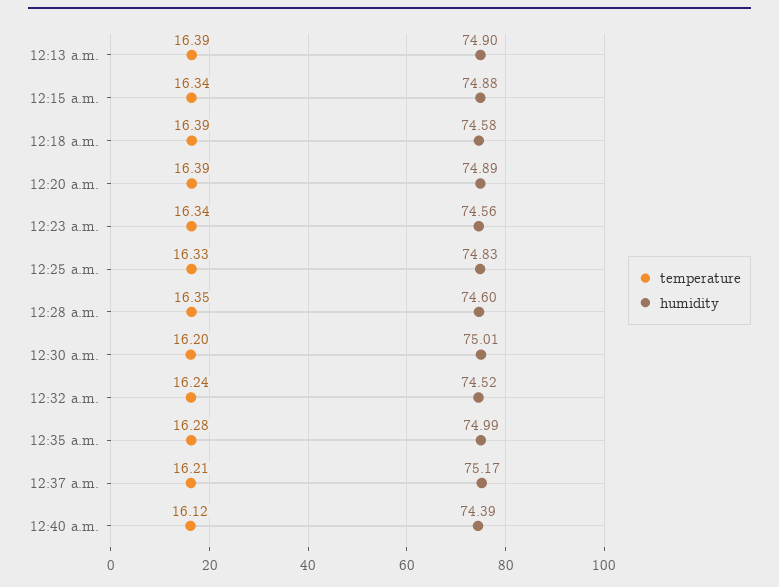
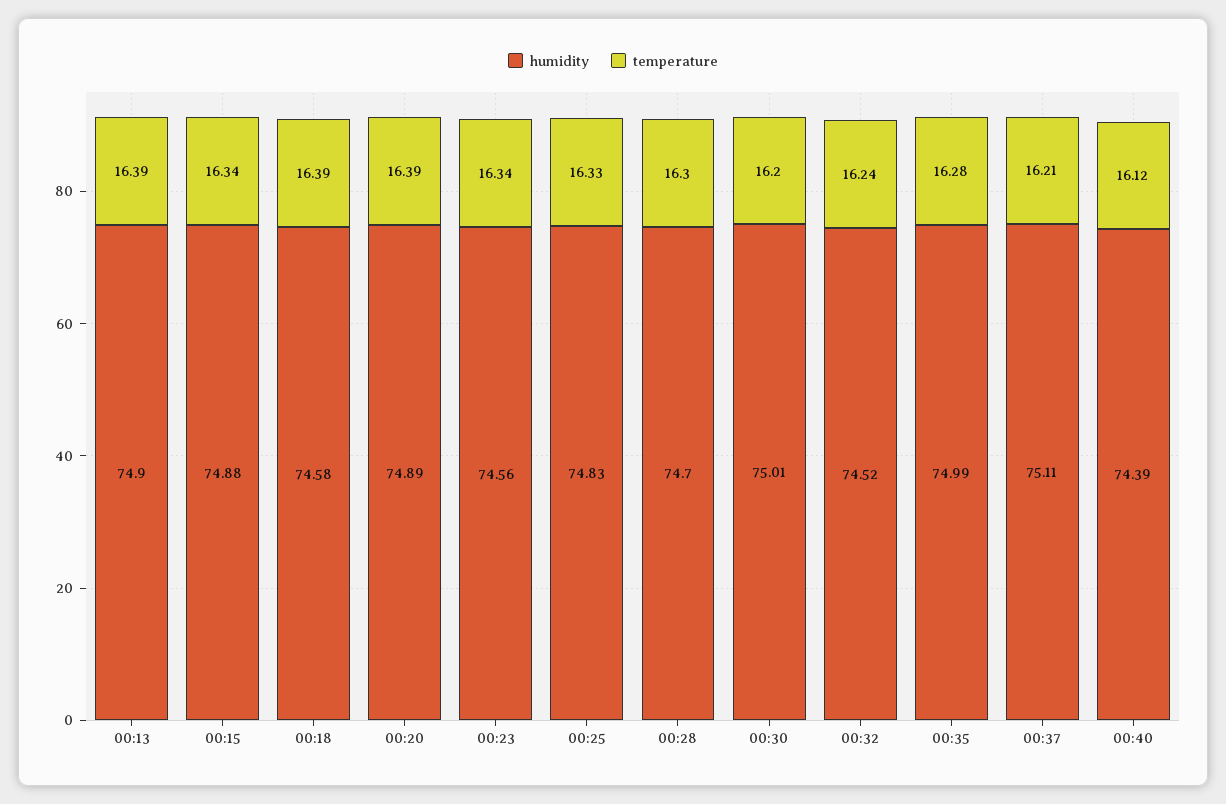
temperature, 12:28 a.m.: 16.35 -> 16.3
humidity, 12:28 a.m.: 74.6 -> 74.7
humidity, 12:37 a.m.: 75.17 -> 75.11

